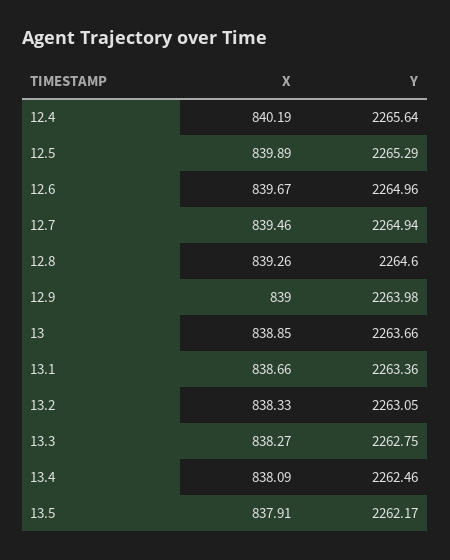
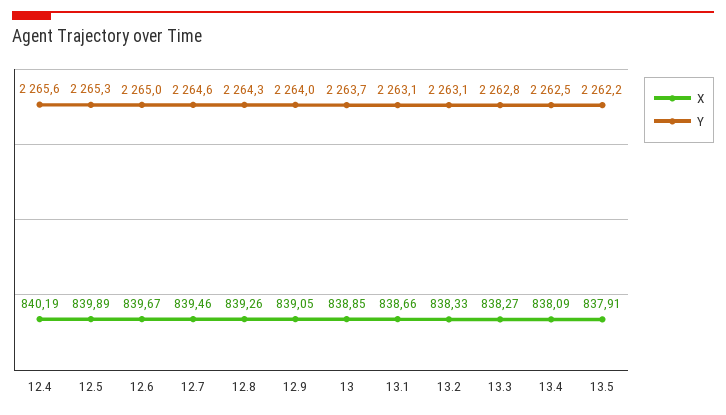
Y, 12.7: 2264.94 -> 2264.6
Y, 12.8: 2264.6 -> 2264.3
X, 12.9: 839 -> 839.05
Y, 13.1: 2263.36 -> 2263.1

